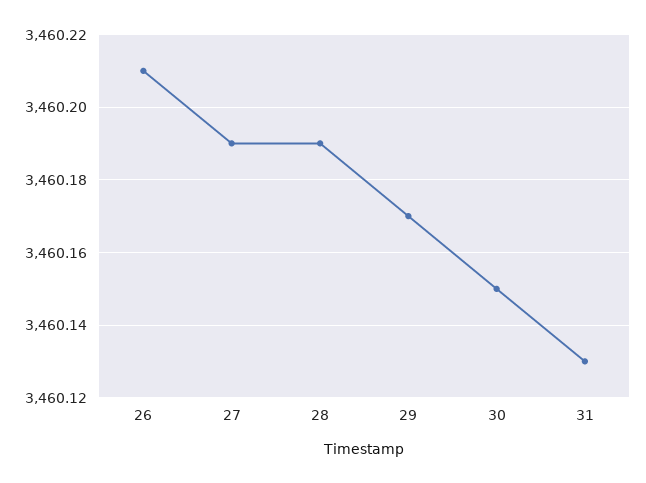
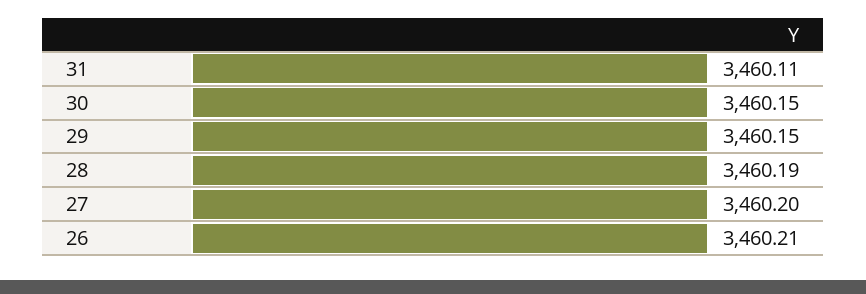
27: 3460.19 -> 3460.2
29: 3460.17 -> 3460.15
31: 3460.13 -> 3460.11

